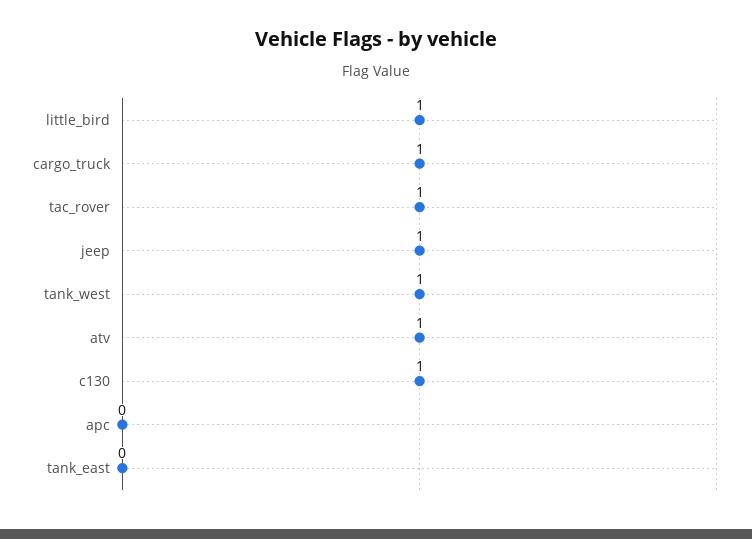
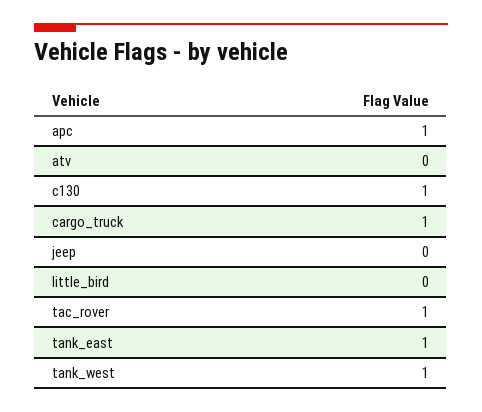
little_bird: 1 -> 0
jeep: 1 -> 0
atv: 1 -> 0
apc: 0 -> 1
tank_east: 0 -> 1

